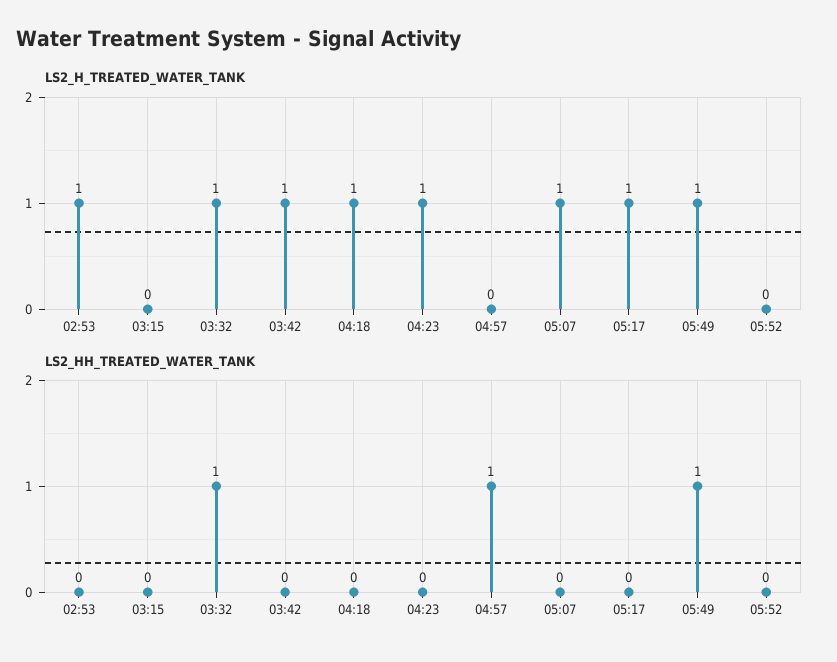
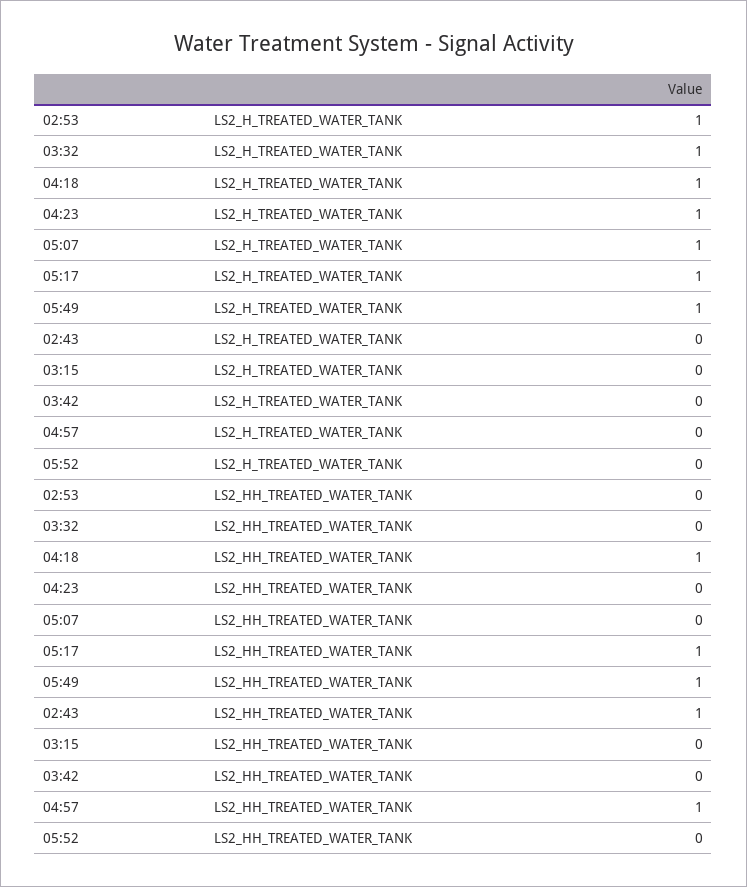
LS2_H_TREATED_WATER_TANK, 03:42: 1 -> 0
LS2_HH_TREATED_WATER_TANK, 03:32: 1 -> 0
LS2_HH_TREATED_WATER_TANK, 04:18: 0 -> 1
LS2_HH_TREATED_WATER_TANK, 05:17: 0 -> 1
LS2_H_TREATED_WATER_TANK, 02:43: none -> 0
LS2_HH_TREATED_WATER_TANK, 02:43: none -> 1

